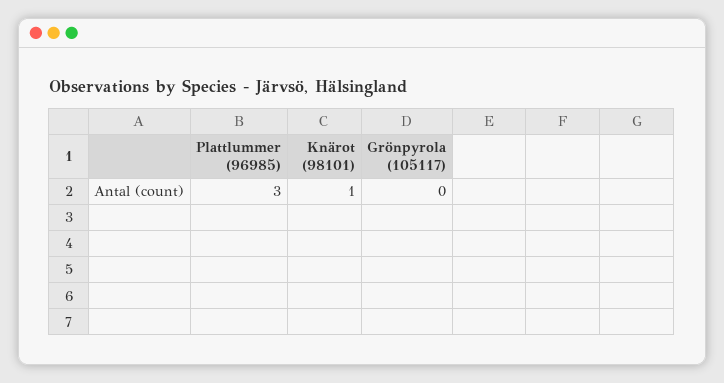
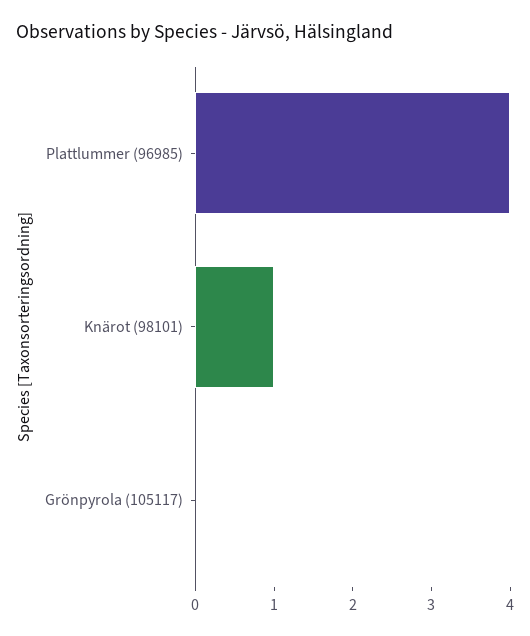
Plattlummer (96985): 3 -> 4

